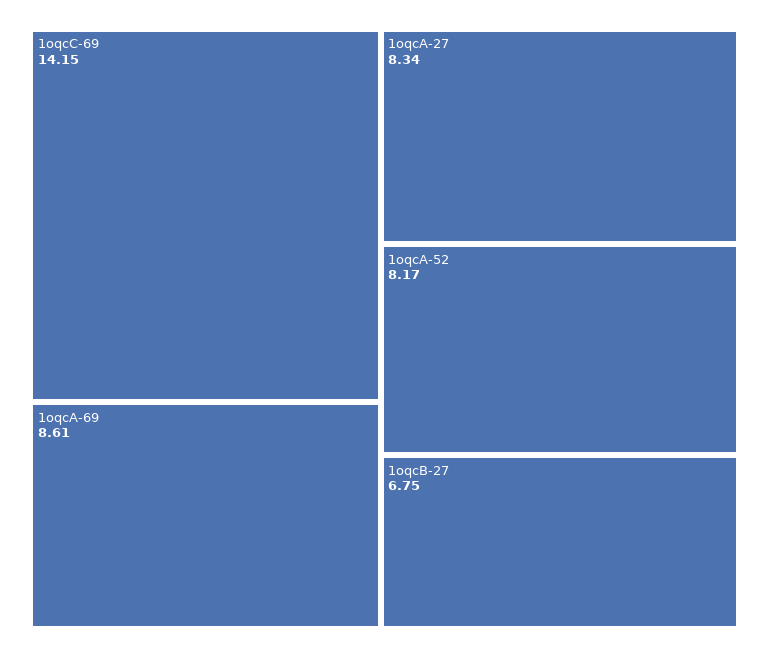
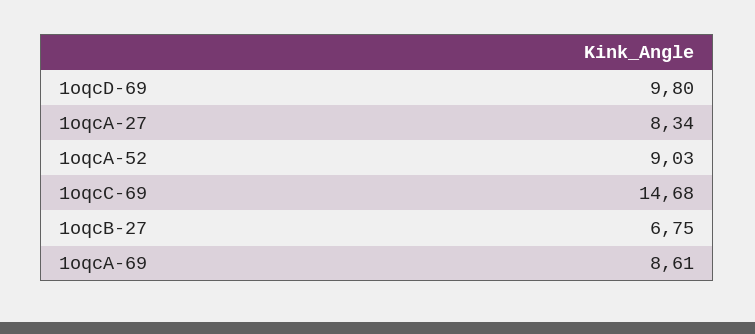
1oqcC-69: 14.15 -> 14.68
1oqcA-52: 8.17 -> 9.03
1oqcD-69: none -> 9.8

